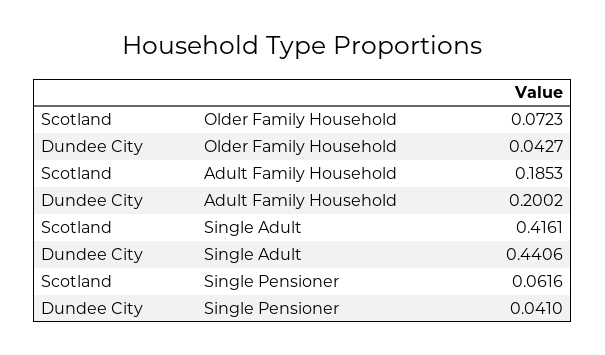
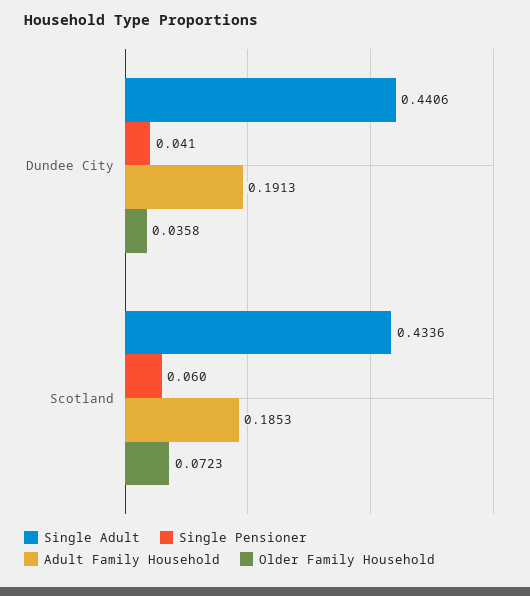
Older Family Household, Dundee City: 0.0427 -> 0.0358
Adult Family Household, Dundee City: 0.2002 -> 0.1913
Single Adult, Scotland: 0.4161 -> 0.4336
Single Pensioner, Scotland: 0.0616 -> 0.06

